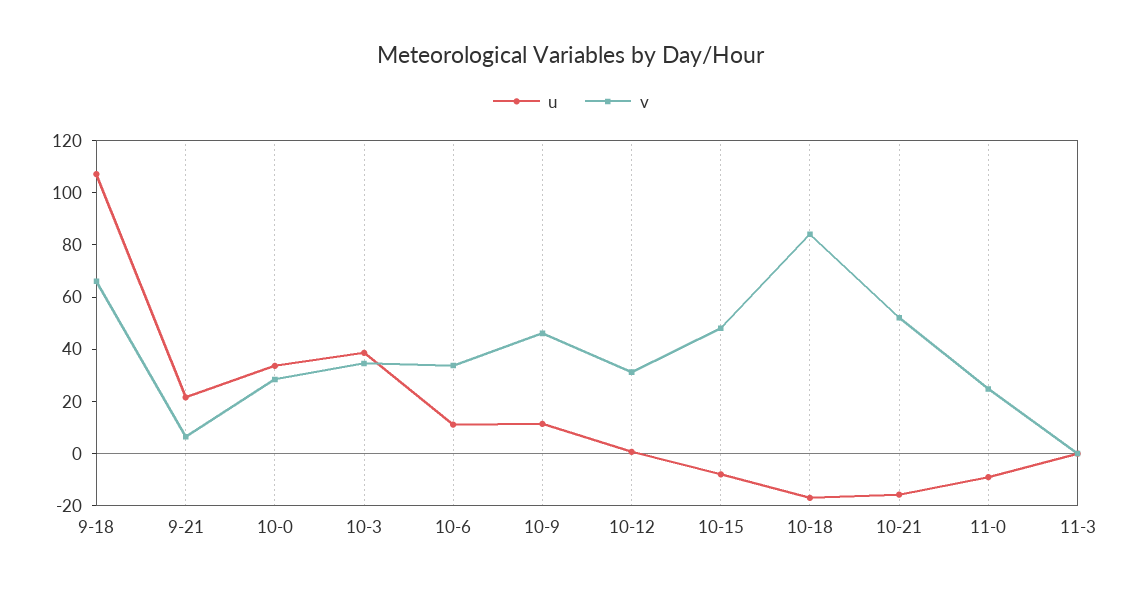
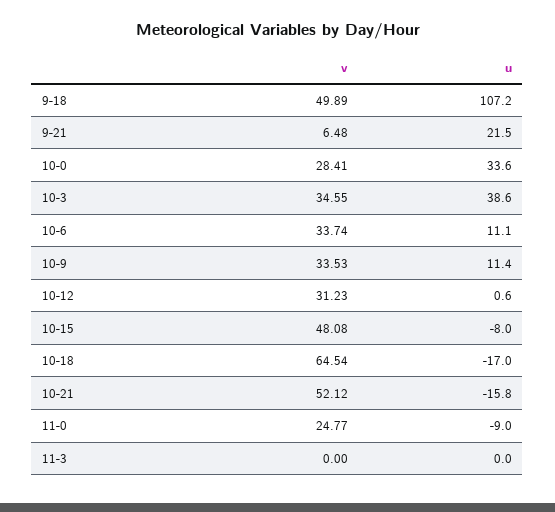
v, 9-18: 65 -> 49.89
v, 10-9: 45 -> 33.53
v, 10-18: 85 -> 64.54

